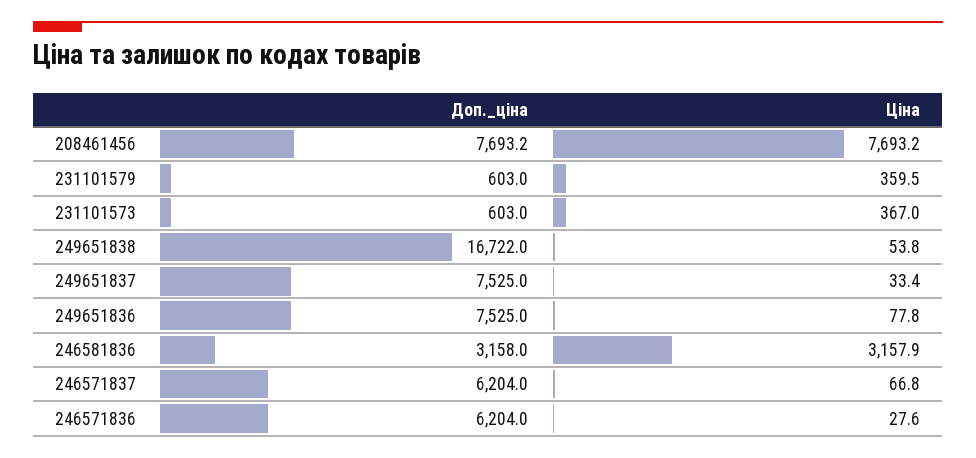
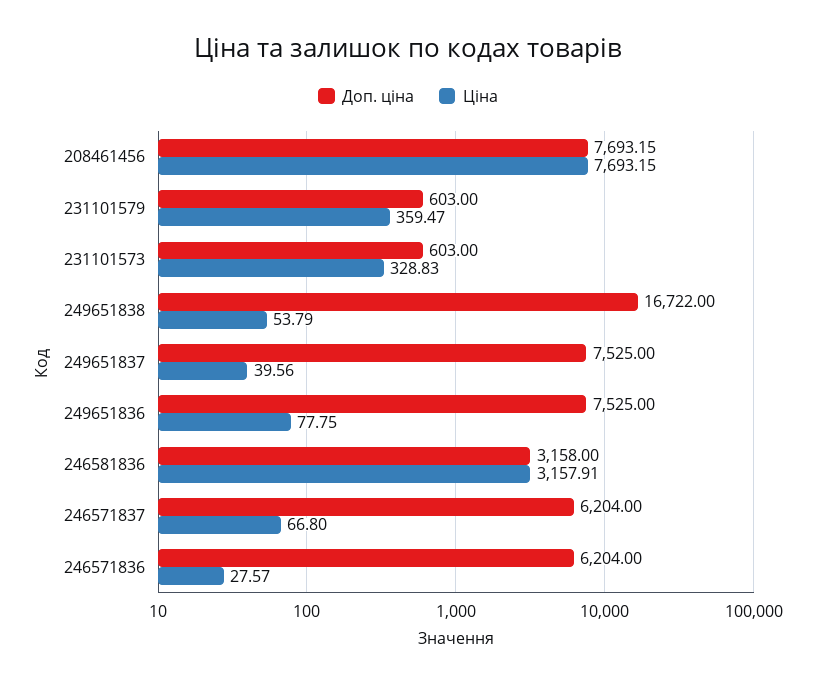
Ціна, 231101573: 367 -> 328.83
Ціна, 249651837: 33.4 -> 39.56

